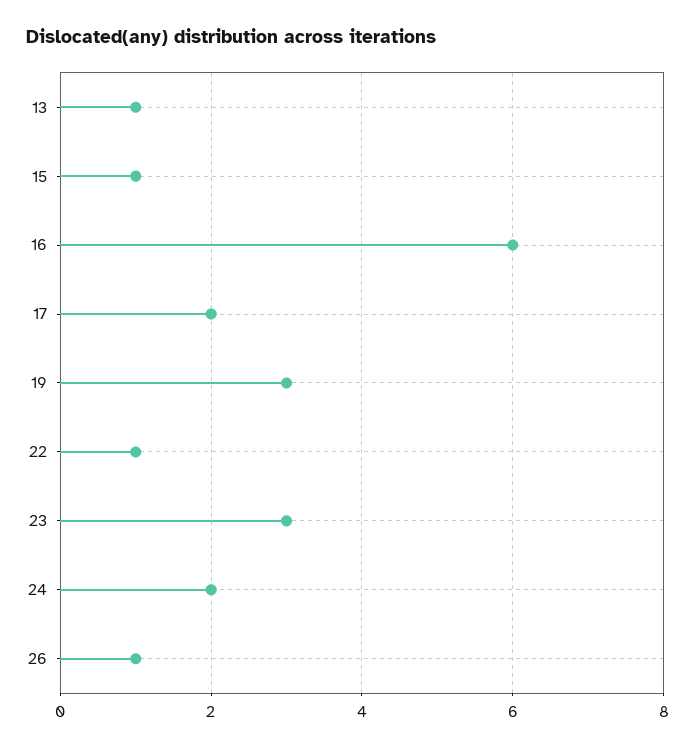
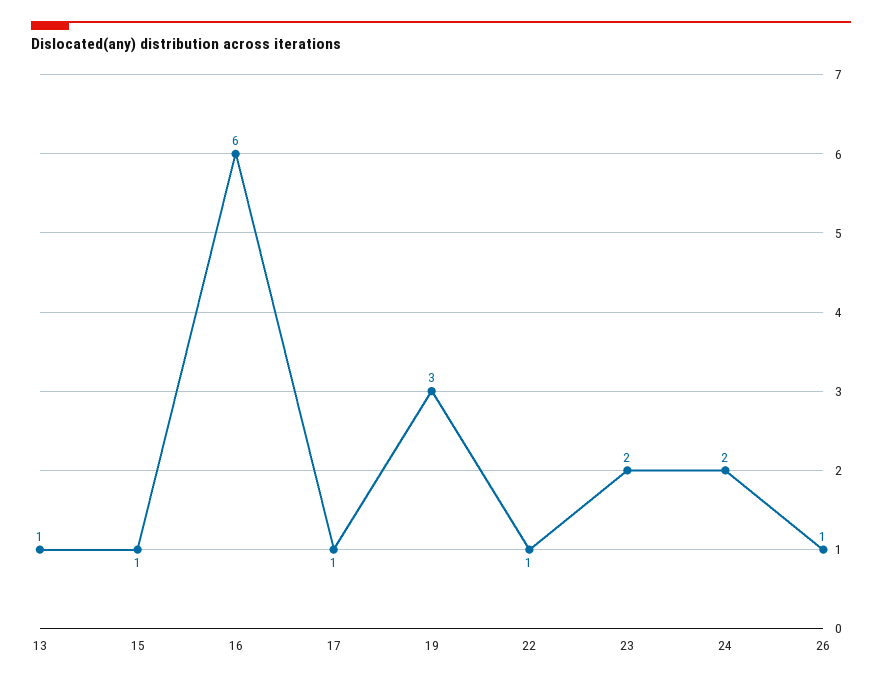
17: 2 -> 1
23: 3 -> 2

